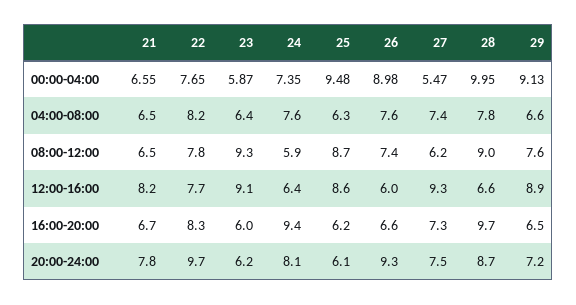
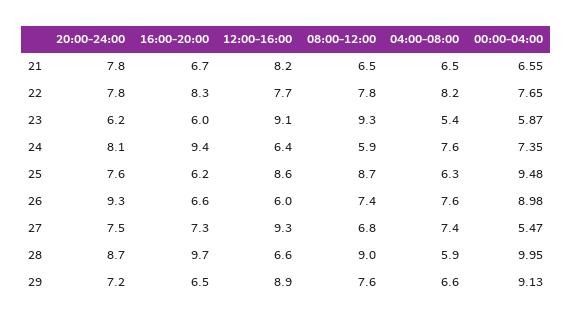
23, 04:00-08:00: 6.4 -> 5.4
28, 04:00-08:00: 7.8 -> 5.9
27, 08:00-12:00: 6.2 -> 6.8
22, 20:00-24:00: 9.7 -> 7.8
25, 20:00-24:00: 6.1 -> 7.6

